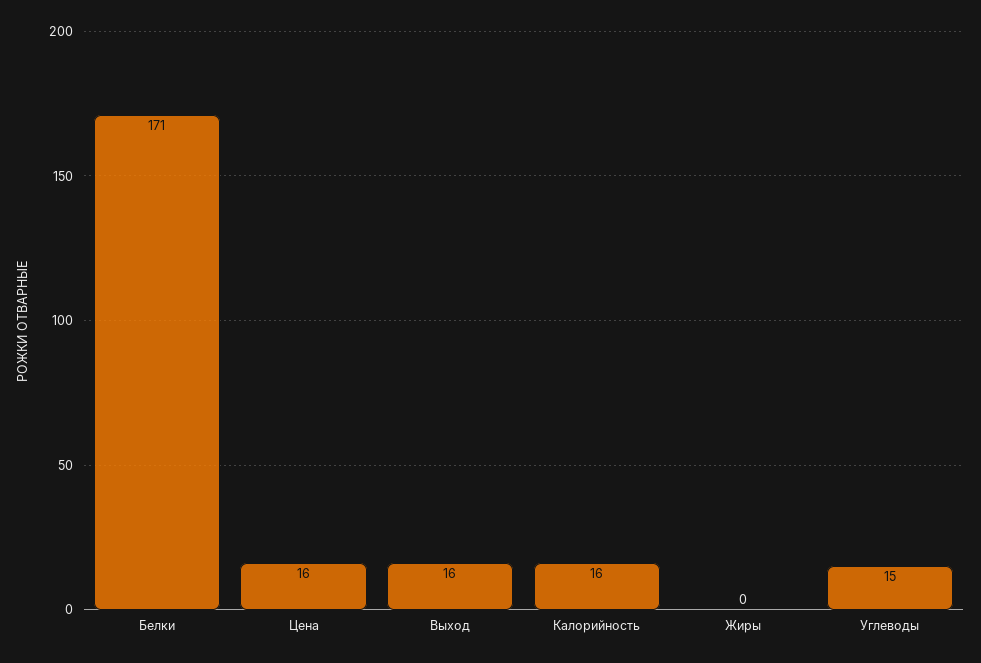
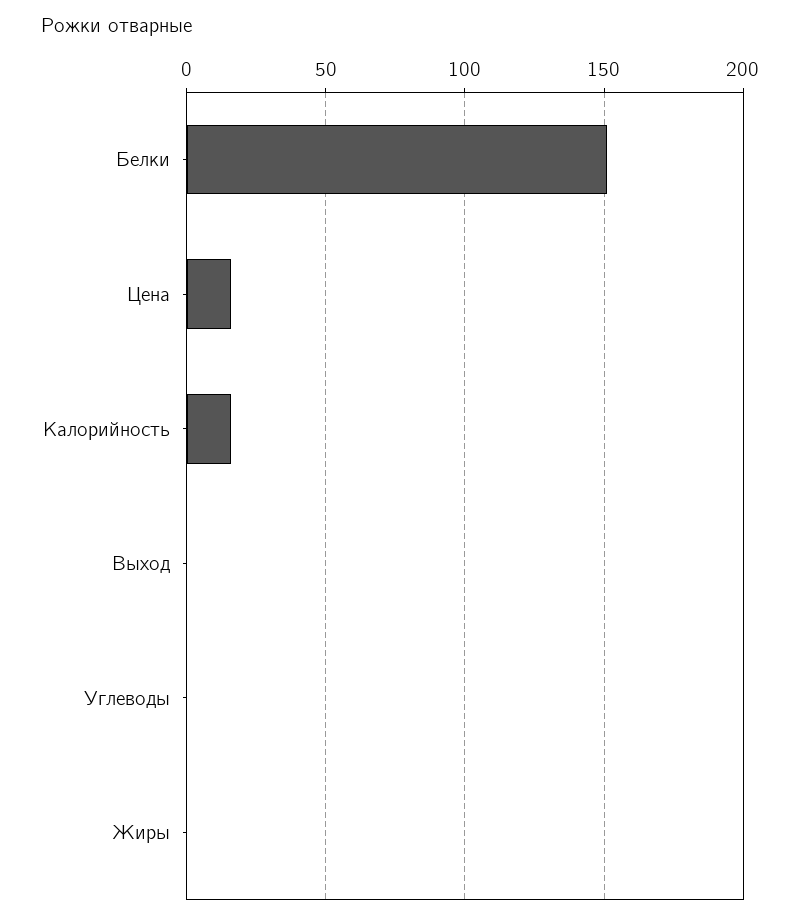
Белки: 171 -> 150
Выход: 16 -> 0
Углеводы: 15 -> 0

